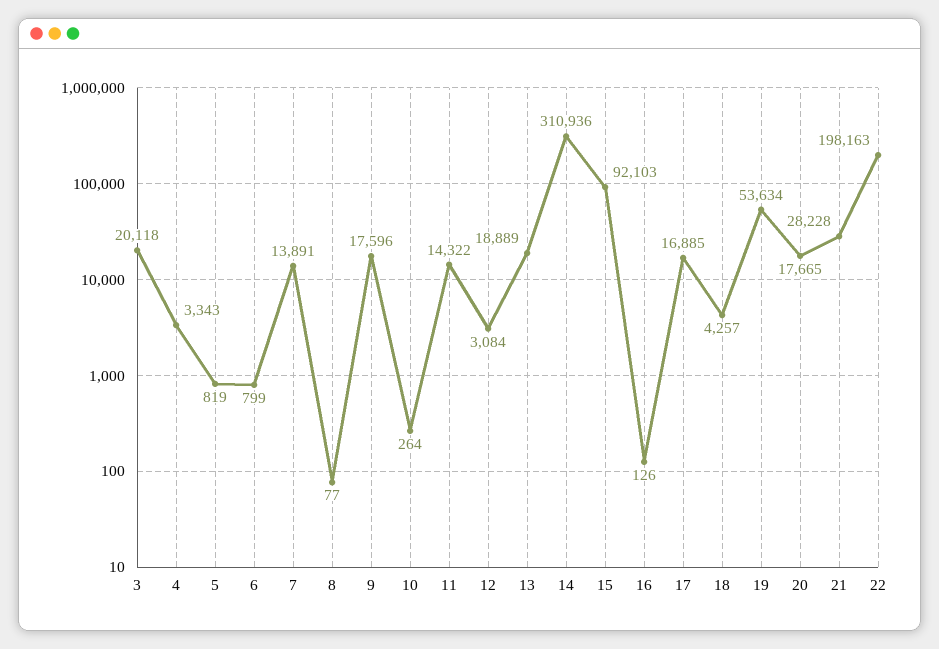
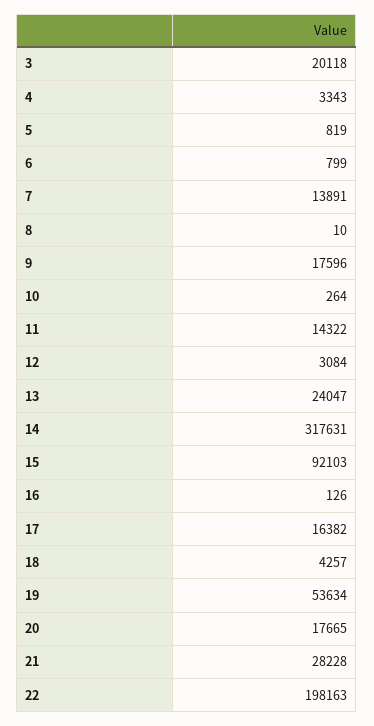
8: 77 -> 10
13: 18889 -> 24047
14: 310936 -> 317631
17: 16885 -> 16382

